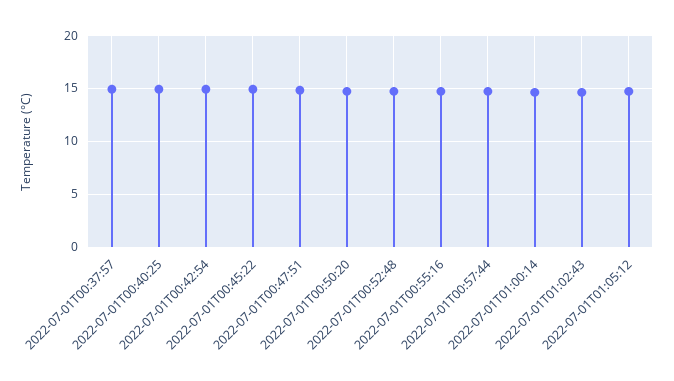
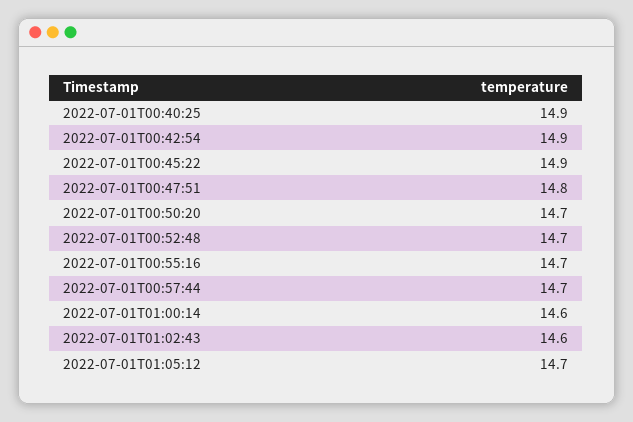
2022-07-01T00:37:57: 15 -> none

